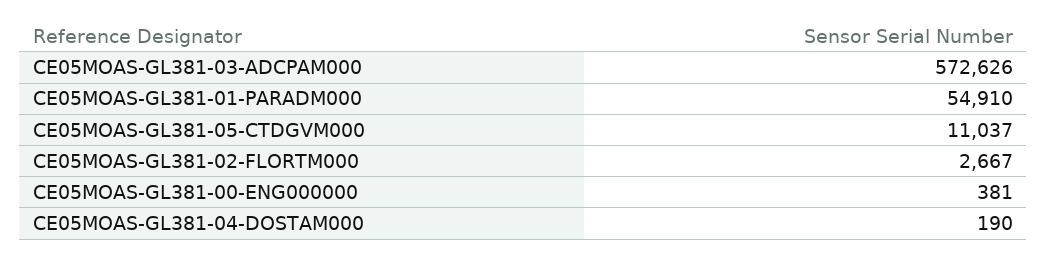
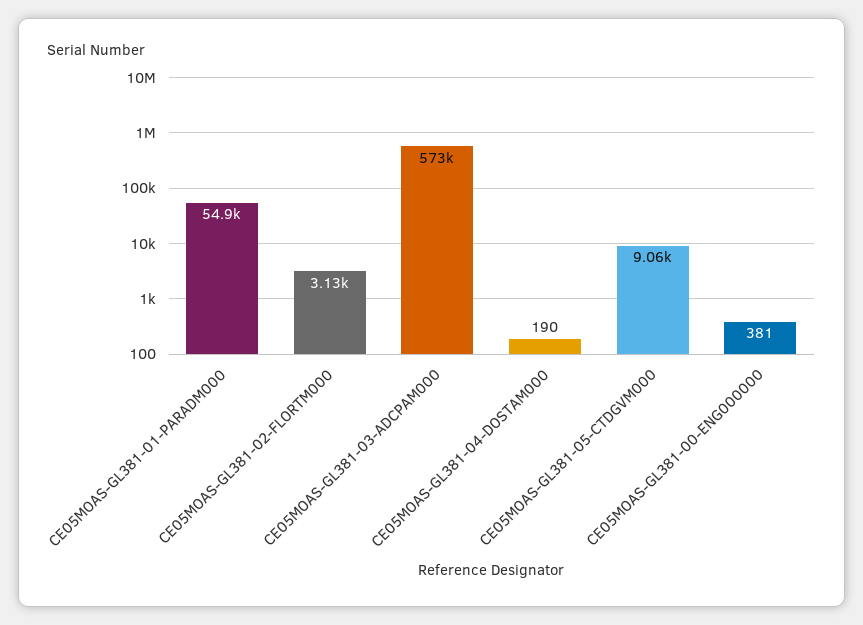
CE05MOAS-GL381-05-CTDGVM000: 11037 -> 9060
CE05MOAS-GL381-02-FLORTM000: 2667 -> 3130

